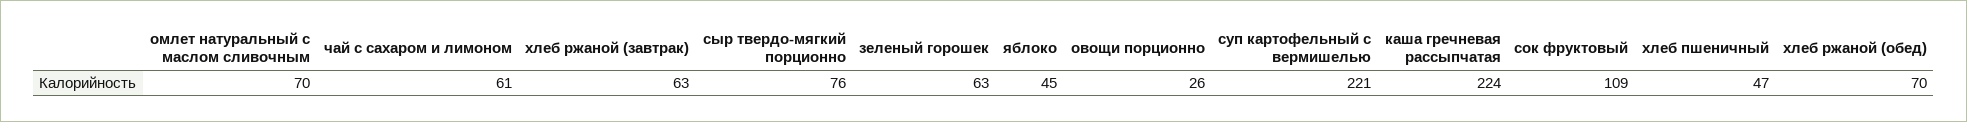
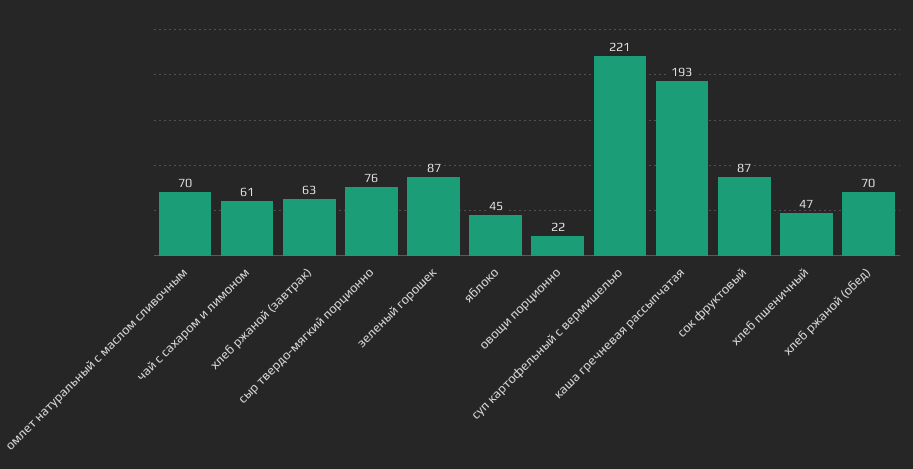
зеленый горошек: 63 -> 87
овощи порционно: 26 -> 22
каша гречневая рассыпчатая: 224 -> 193
сок фруктовый: 109 -> 87

